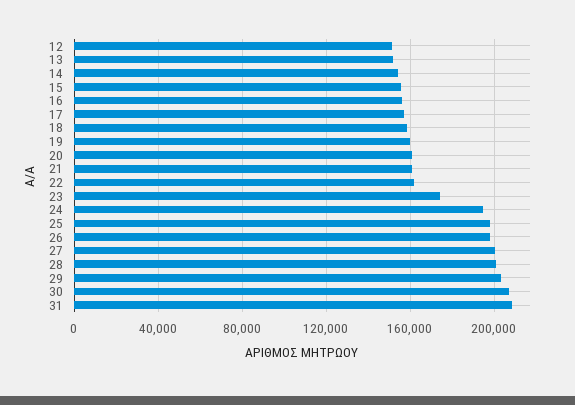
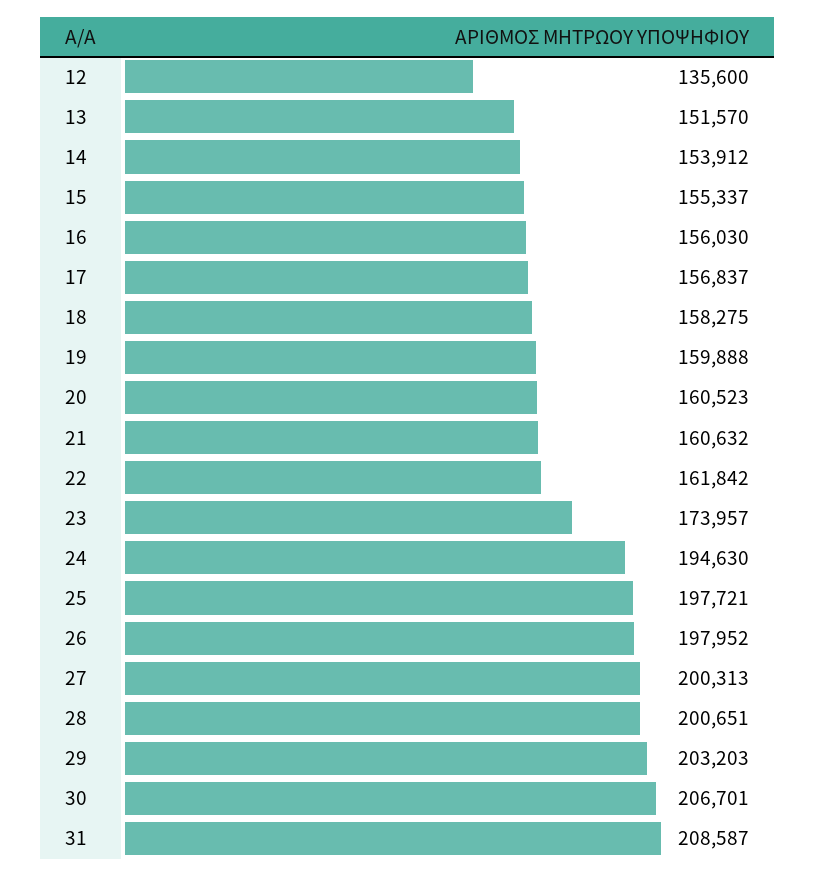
12: 150000 -> 135600

